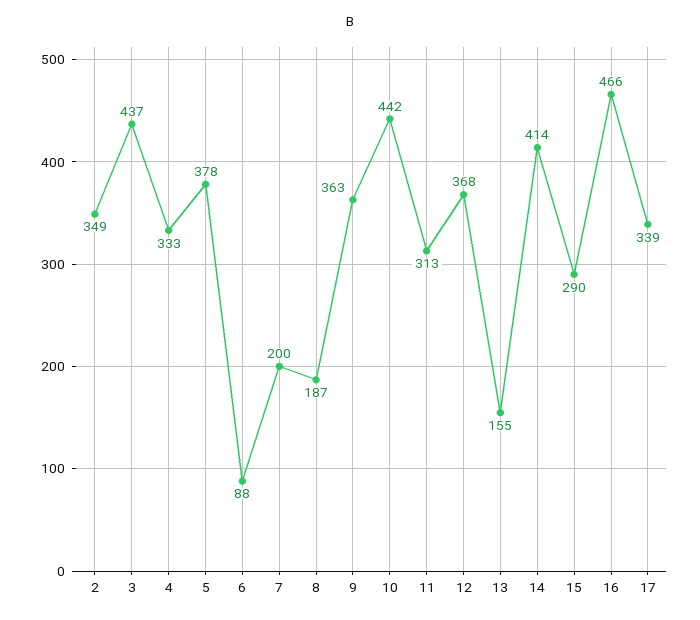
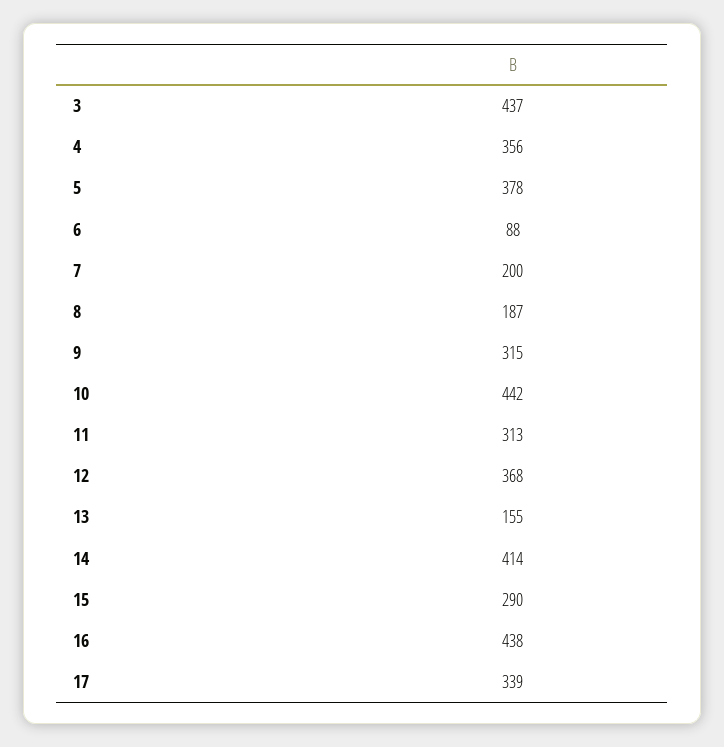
2: 349 -> none
4: 333 -> 356
9: 363 -> 315
16: 466 -> 438

